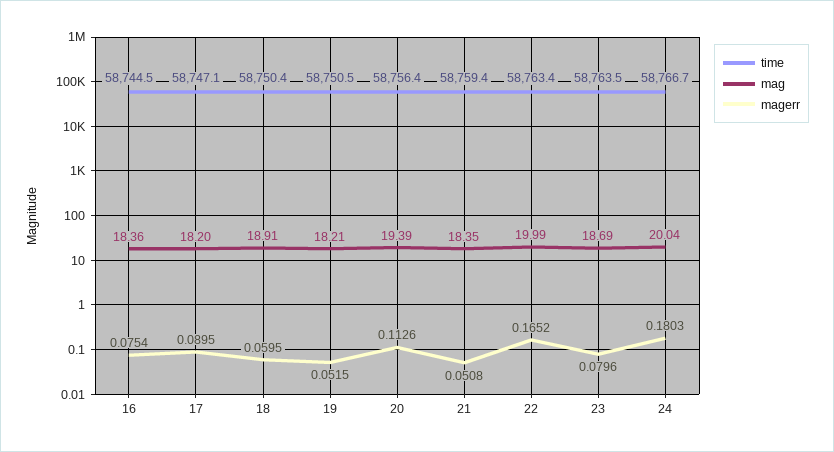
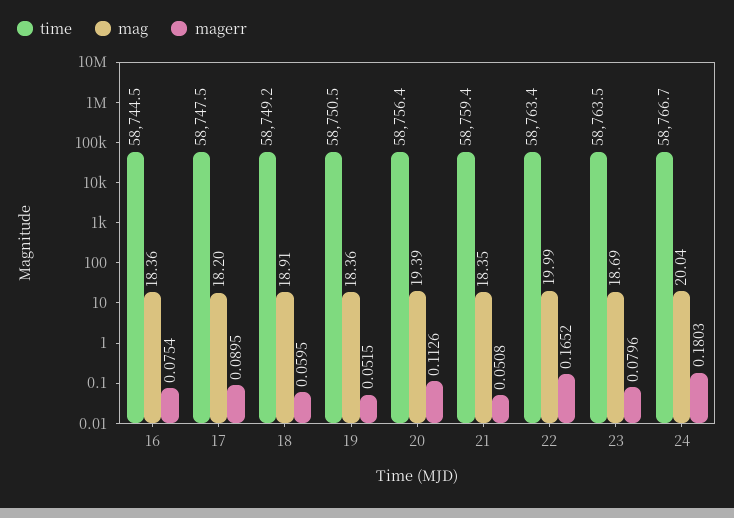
time, 17: 58747.1 -> 58747.5
time, 18: 58750.4 -> 58749.2
mag, 19: 18.21 -> 18.36

